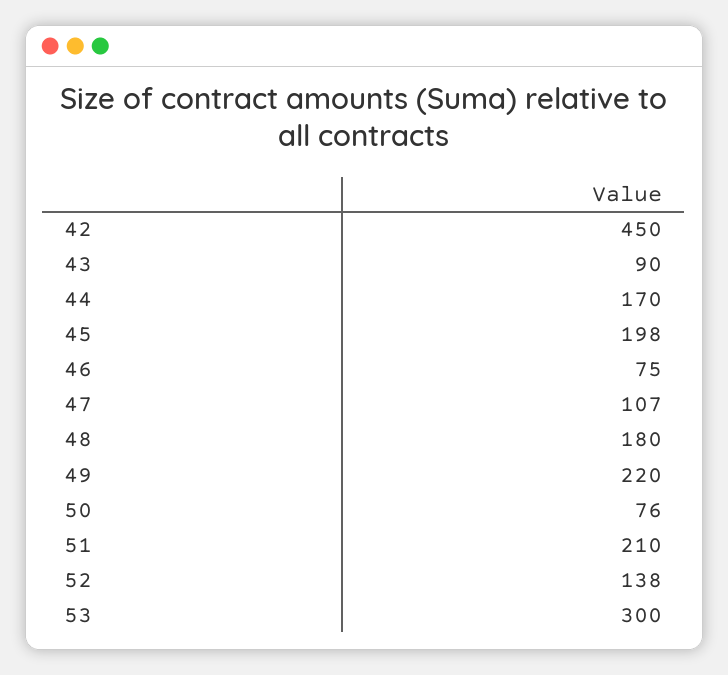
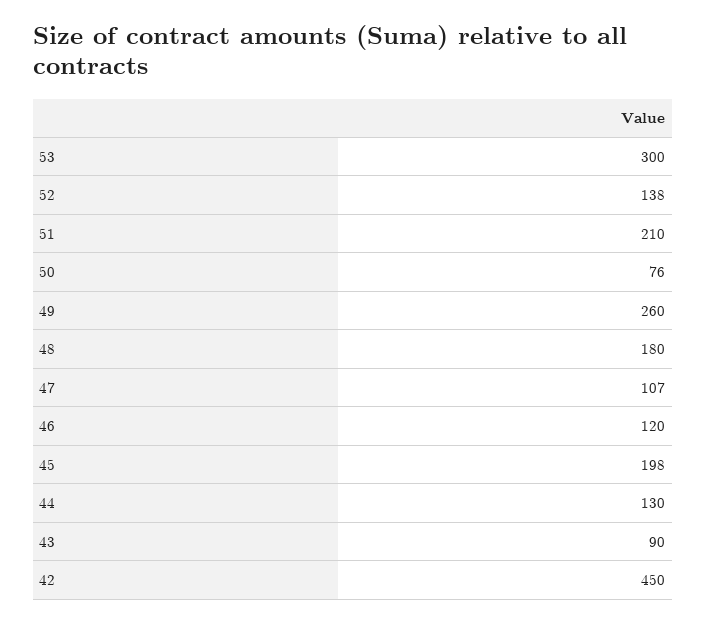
44: 170 -> 130
46: 75 -> 120
49: 220 -> 260

